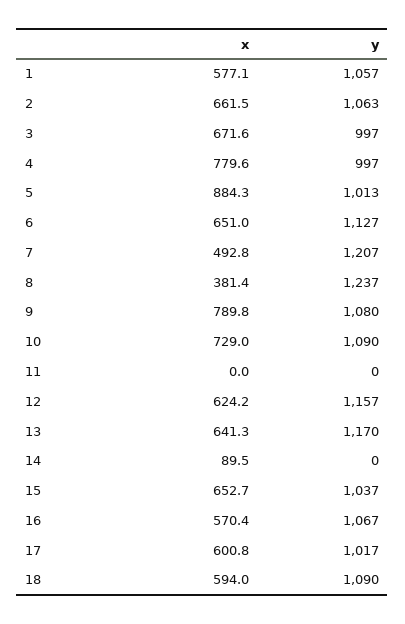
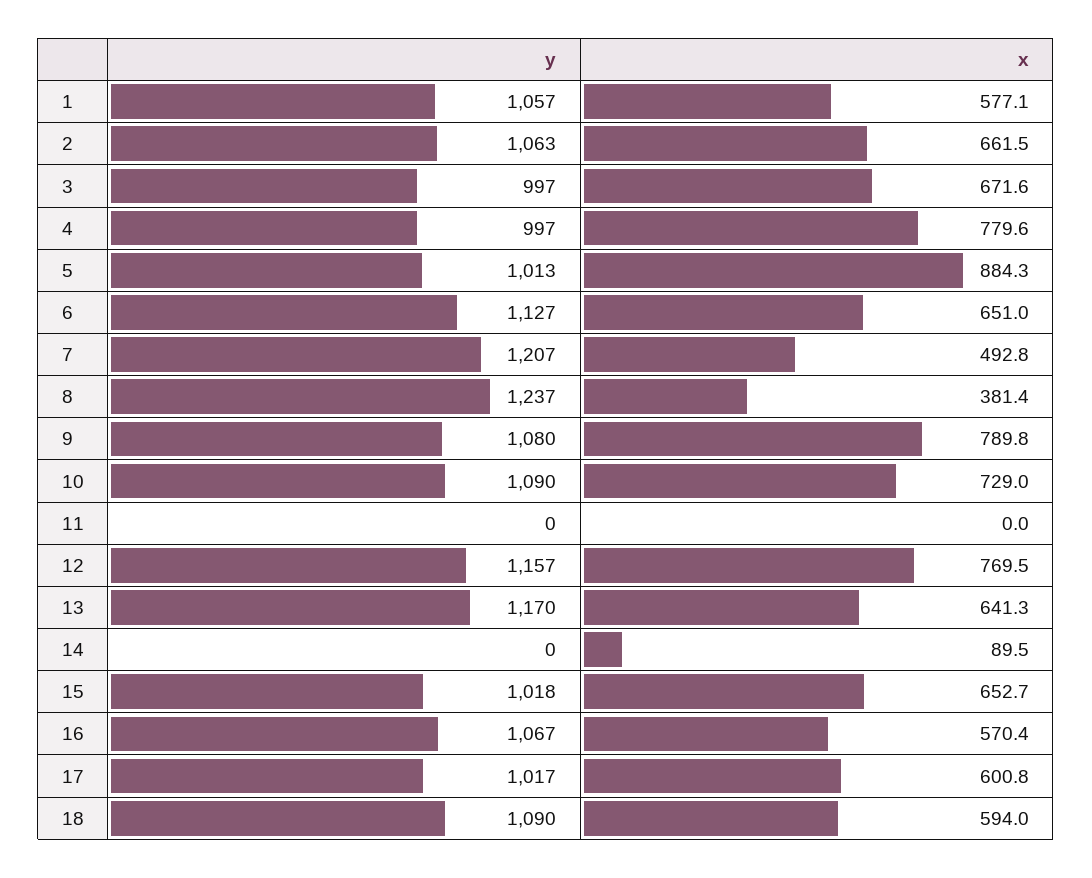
x, 12: 624.2 -> 769.5
y, 15: 1037 -> 1018

